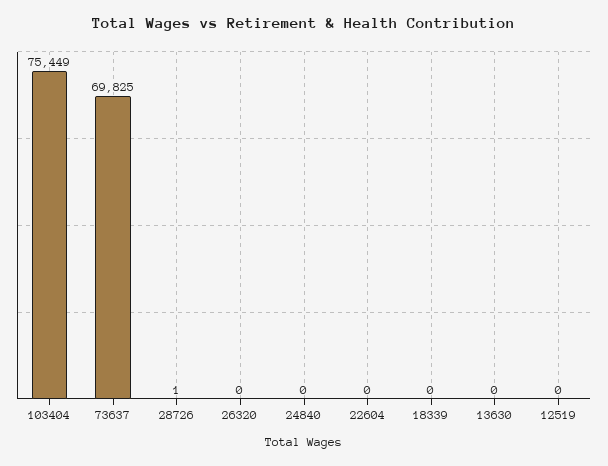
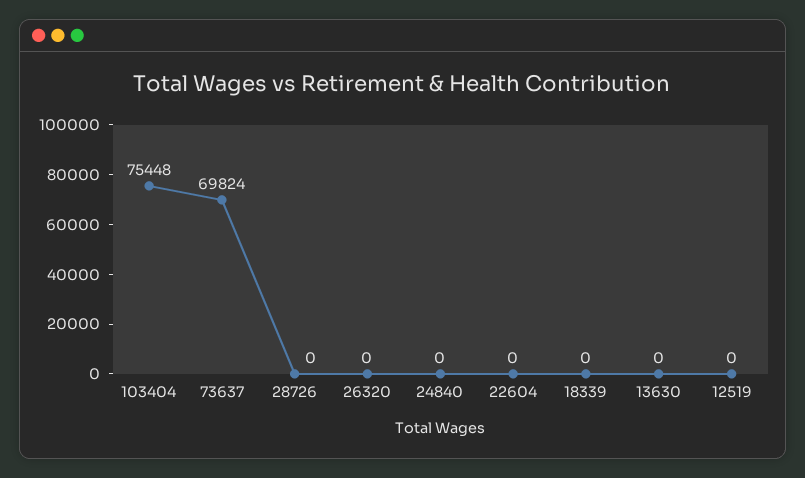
103404: 75449 -> 75448
73637: 69825 -> 69824
28726: 1 -> 0

